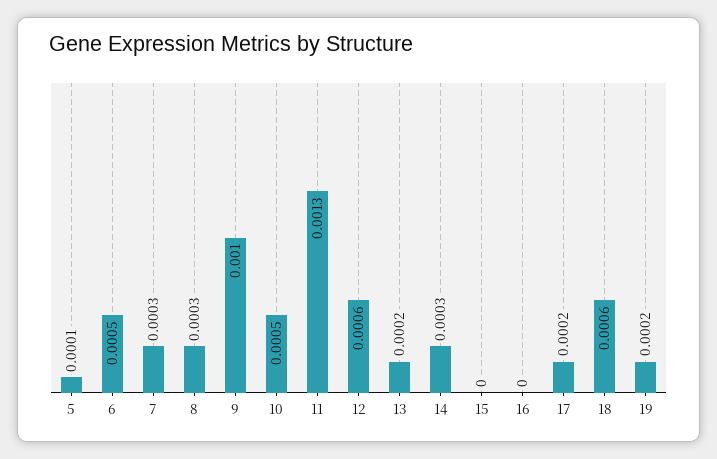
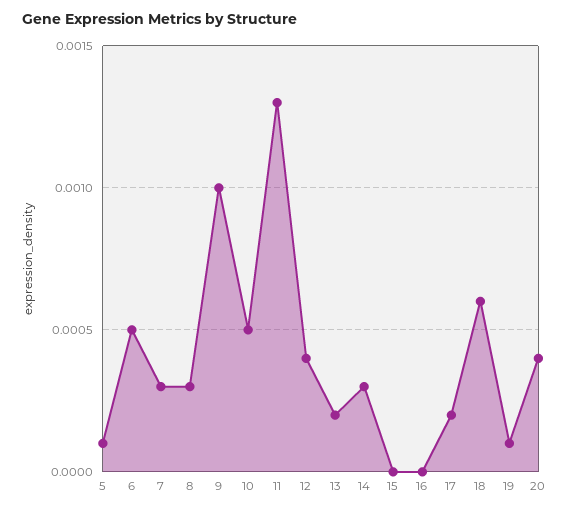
12: 0.0006 -> 0.0004
19: 0.0002 -> 0.0001
20: none -> 0.0004

